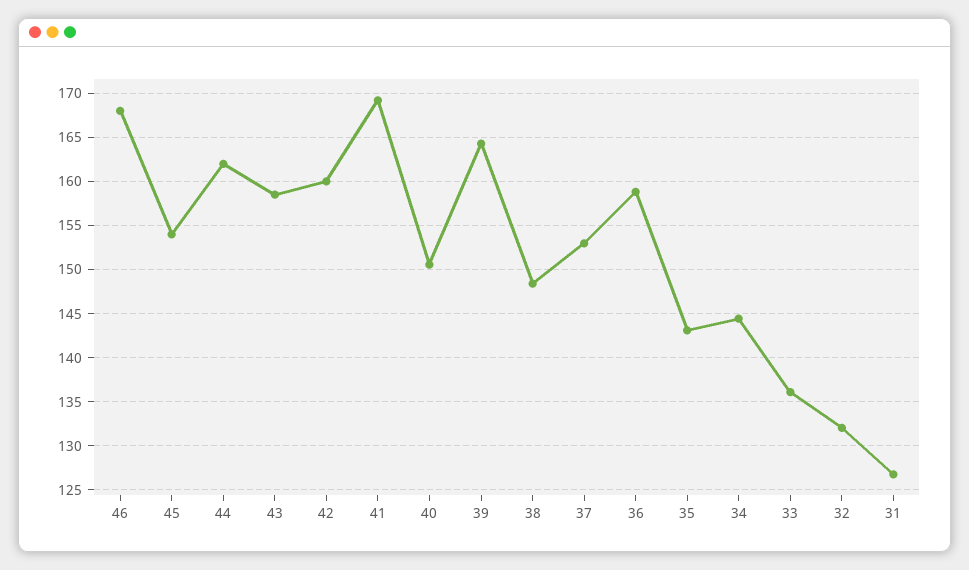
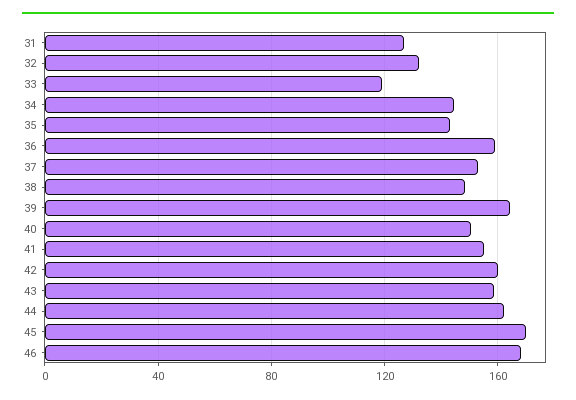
45: 154 -> 170
41: 169 -> 155
33: 136 -> 120

